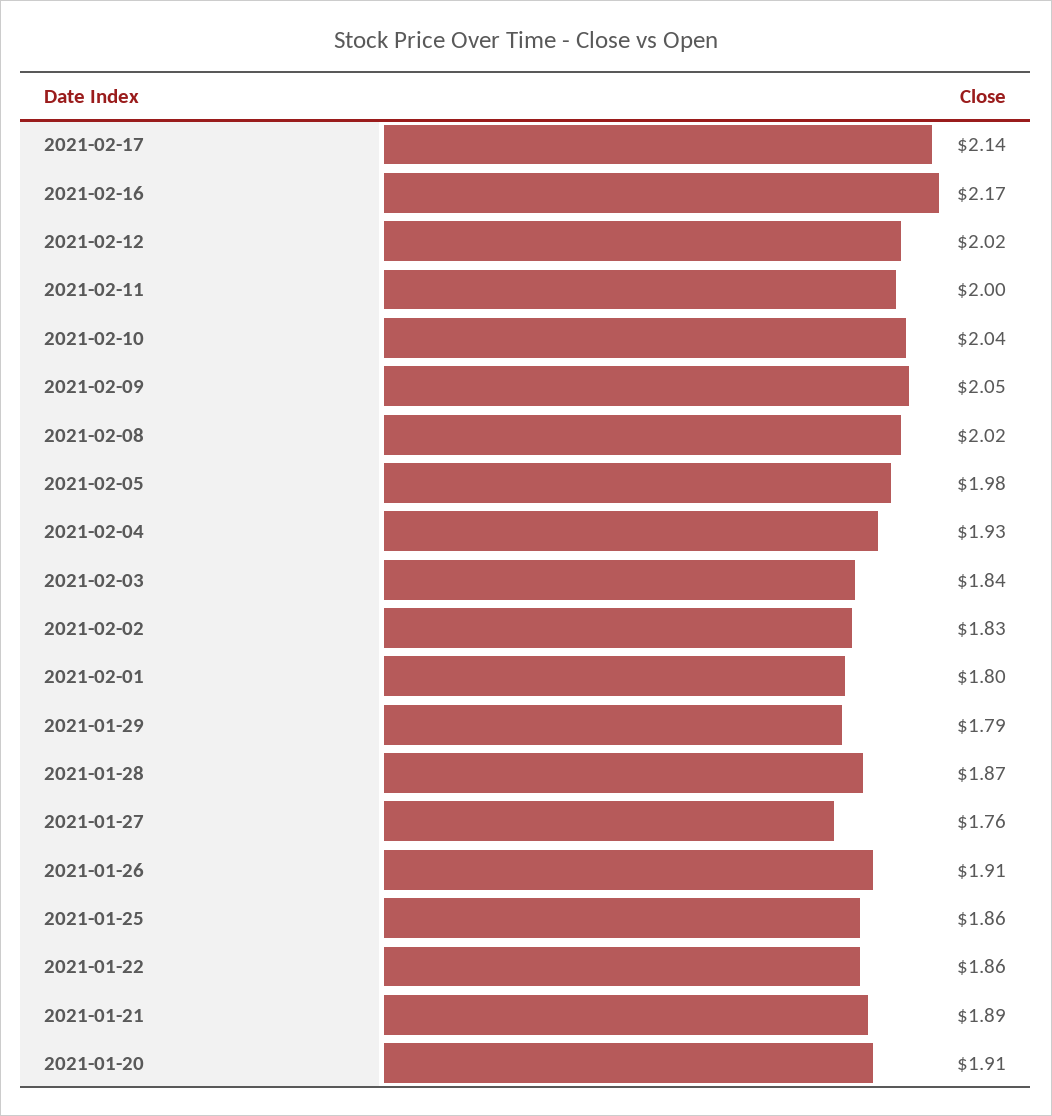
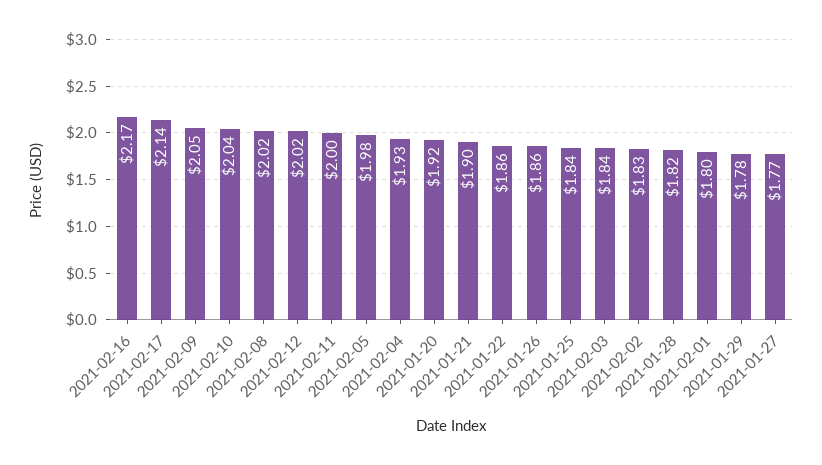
2021-01-29: 1.79 -> 1.78
2021-01-28: 1.87 -> 1.82
2021-01-27: 1.76 -> 1.77
2021-01-26: 1.91 -> 1.86
2021-01-25: 1.86 -> 1.84
2021-01-21: 1.89 -> 1.9
2021-01-20: 1.91 -> 1.92

